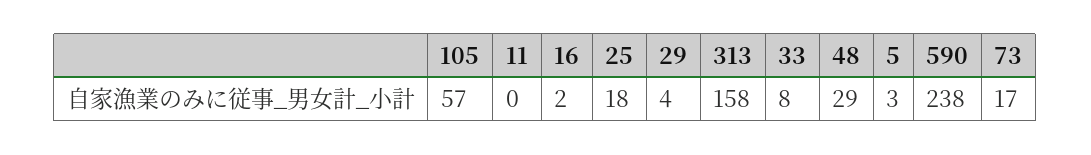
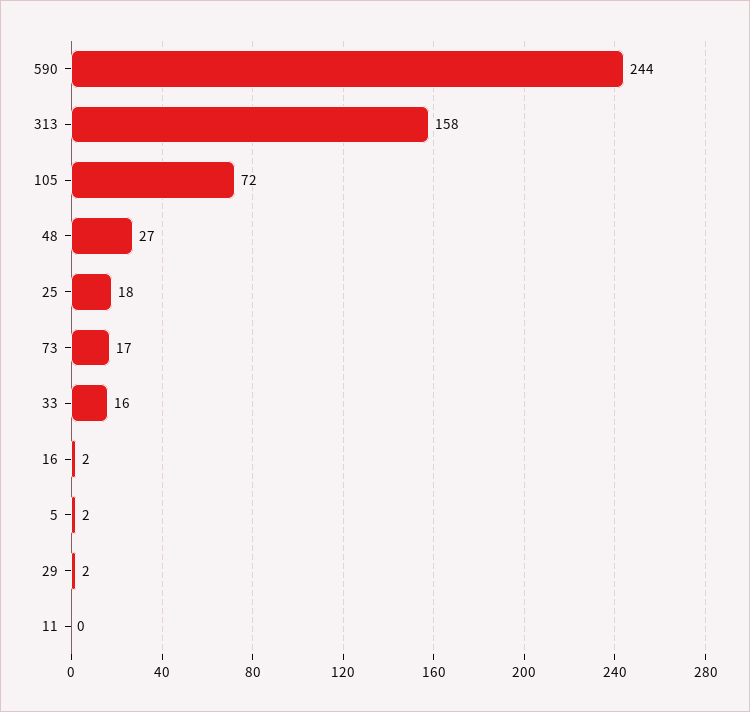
105: 57 -> 72
29: 4 -> 2
33: 8 -> 16
48: 29 -> 27
5: 3 -> 2
590: 238 -> 244

